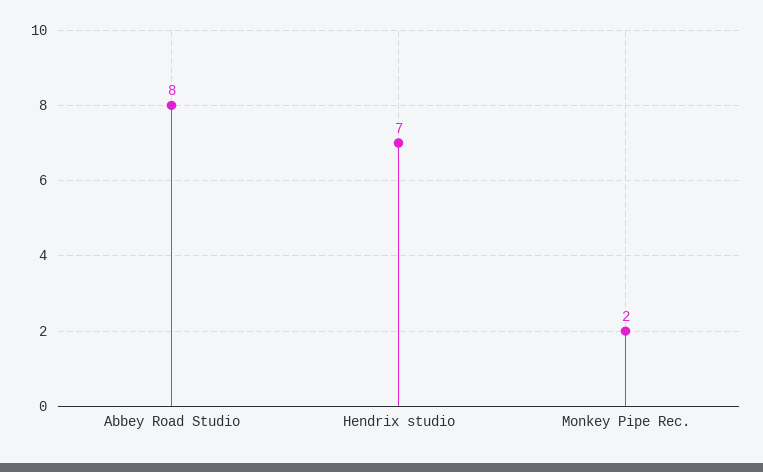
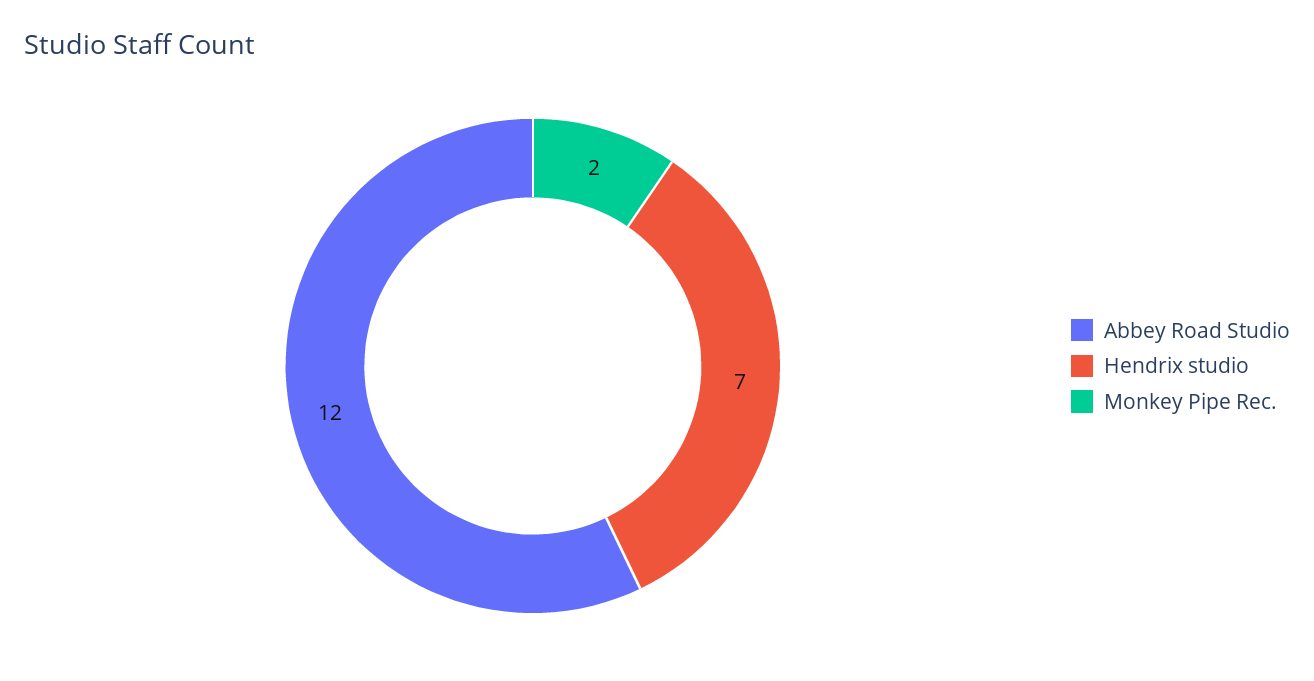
Abbey Road Studio: 8 -> 12

